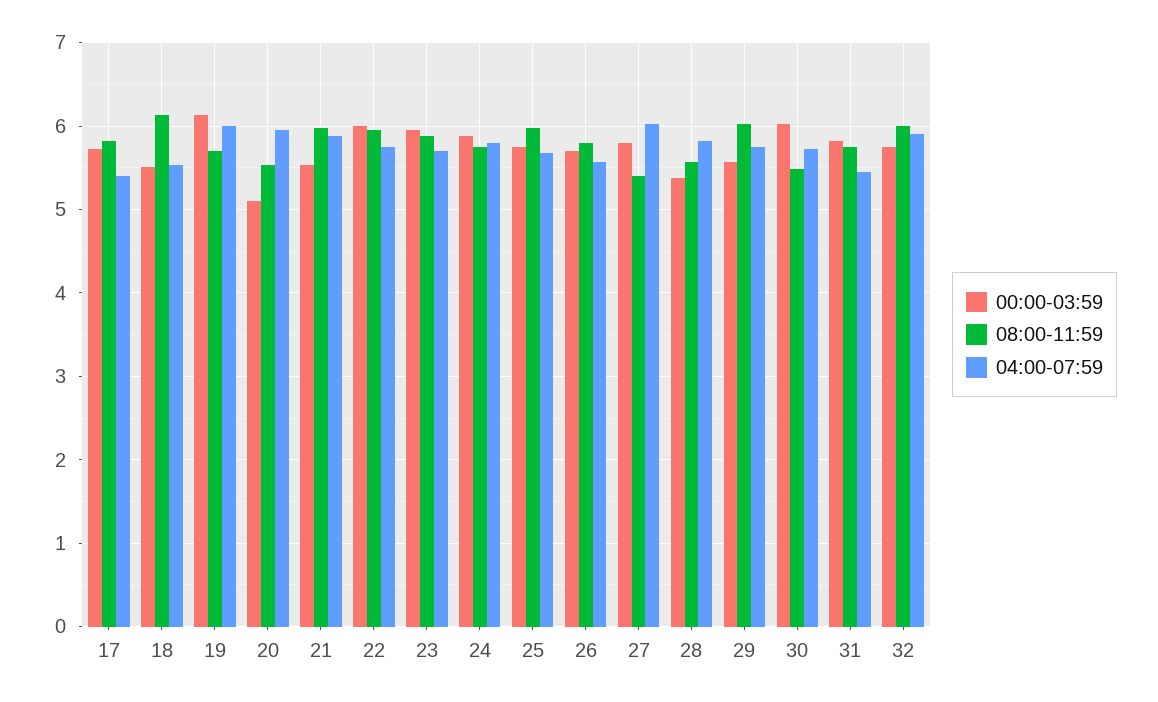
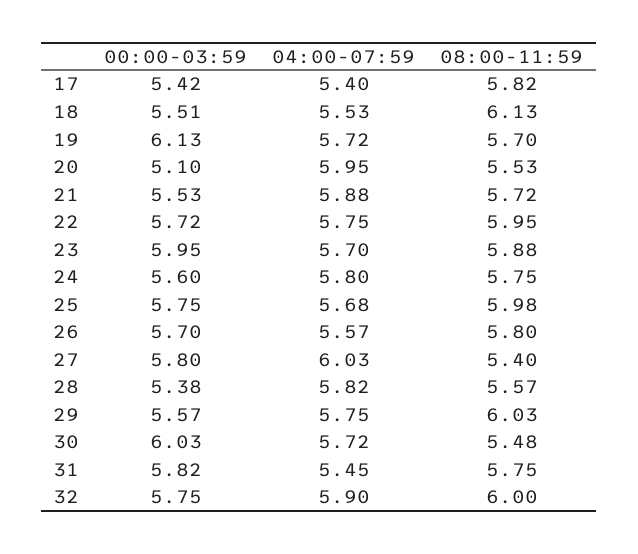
00:00-03:59, 17: 5.7 -> 5.42
04:00-07:59, 19: 6 -> 5.72
08:00-11:59, 21: 6 -> 5.72
00:00-03:59, 22: 6 -> 5.72
00:00-03:59, 24: 5.9 -> 5.6

